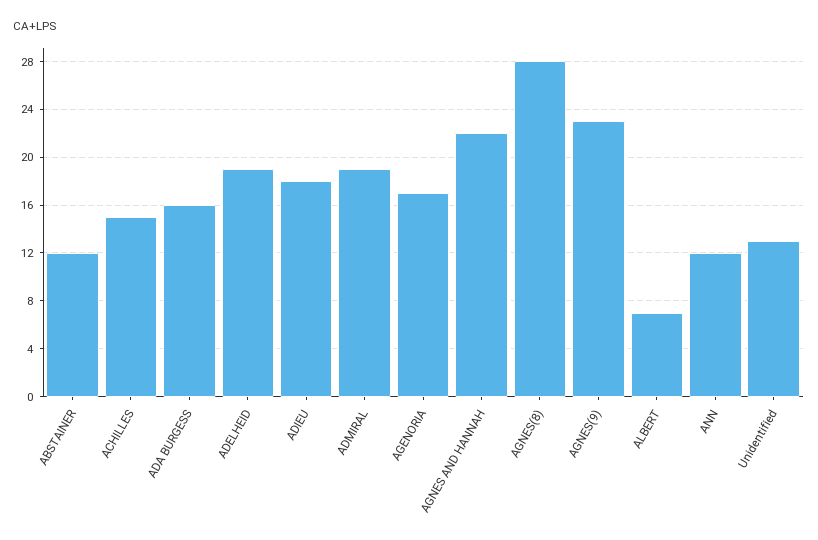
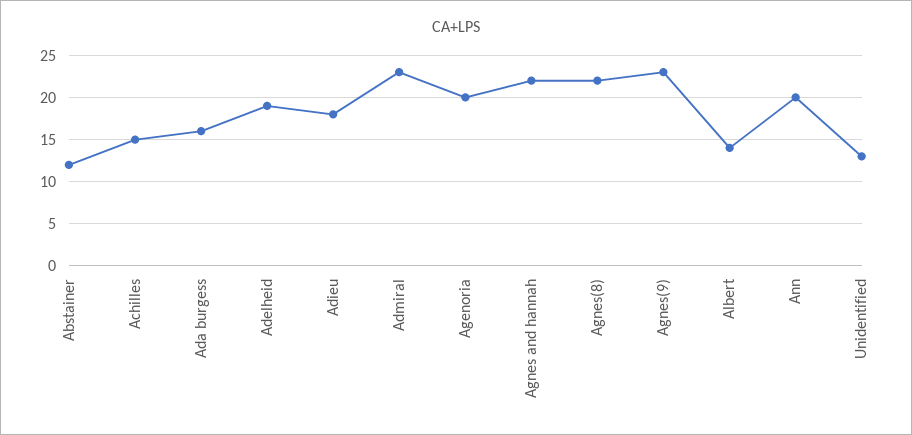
ADMIRAL: 19 -> 23
AGENORIA: 17 -> 20
AGNES(8): 28 -> 22
ALBERT: 7 -> 14
ANN: 12 -> 20

